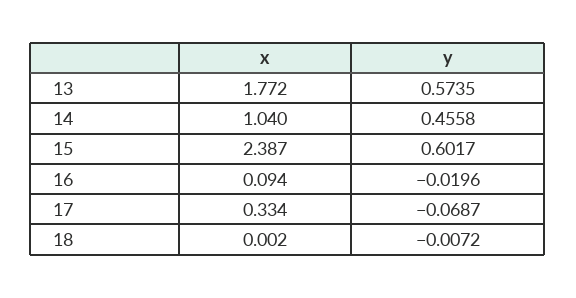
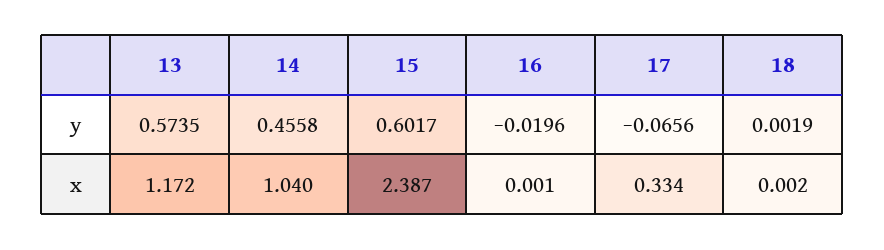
x, 13: 1.772 -> 1.172
x, 16: 0.094 -> 0.001
y, 17: -0.0687 -> -0.0656
y, 18: -0.0072 -> 0.0019

